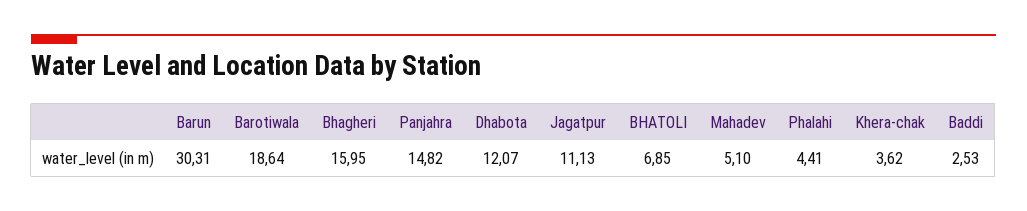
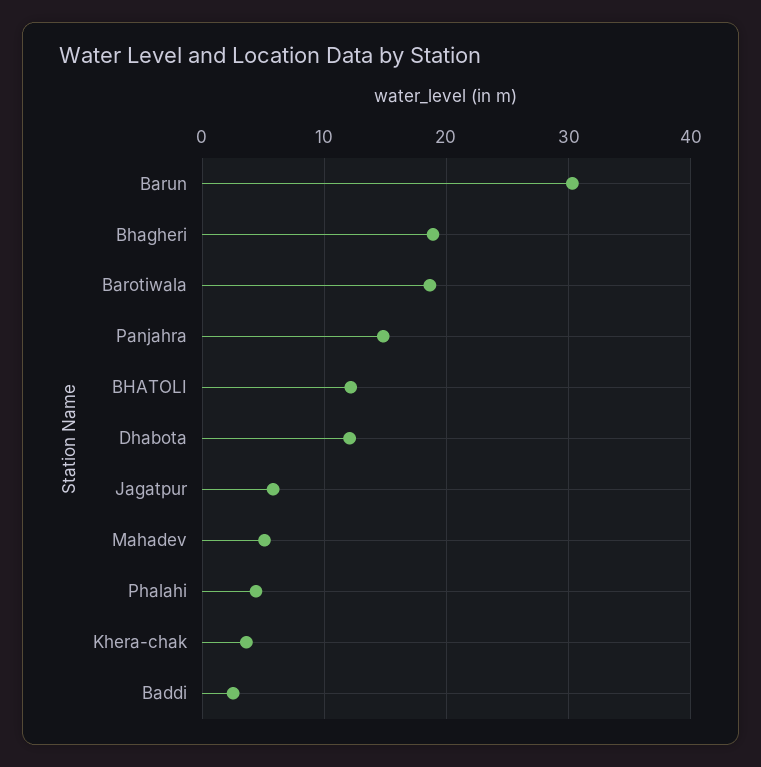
Bhagheri: 15.95 -> 19
Jagatpur: 11.13 -> 6
BHATOLI: 6.85 -> 12

